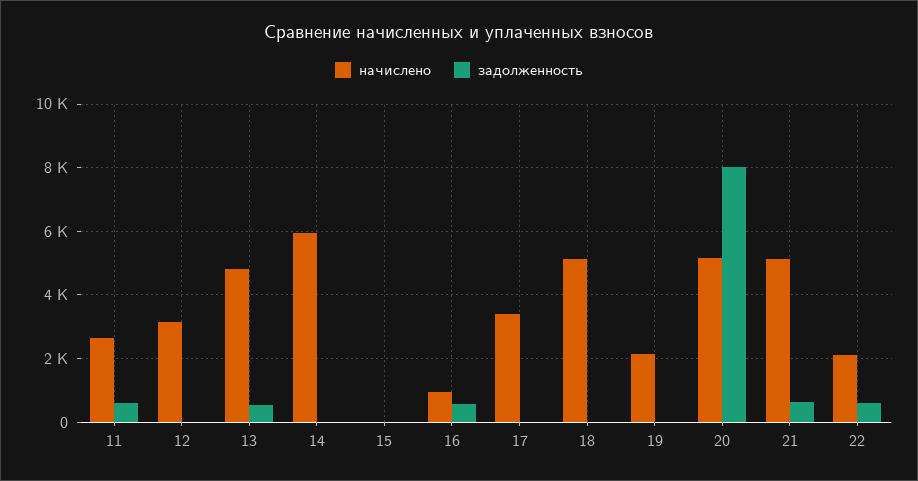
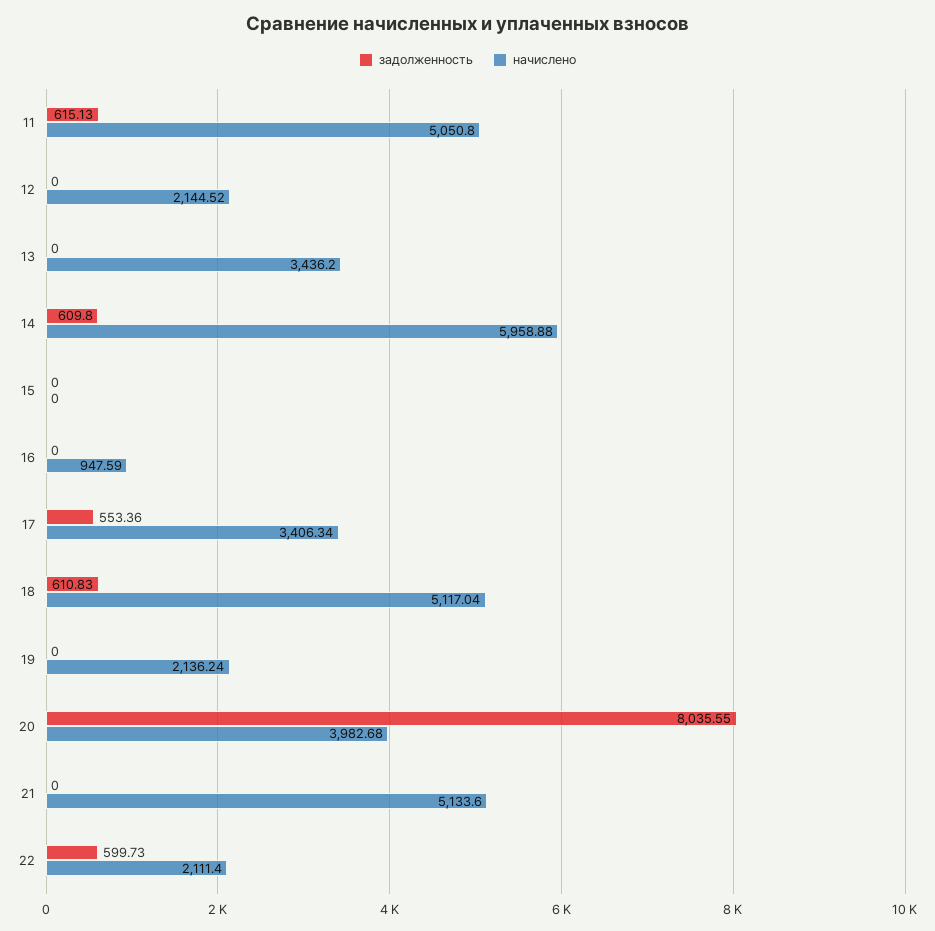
начислено, 11: 2600 -> 5050.8
начислено, 12: 3200 -> 2144.52
начислено, 13: 4800 -> 3436.2
задолженность, 13: 600 -> 0
задолженность, 14: 0 -> 609.8
задолженность, 16: 600 -> 0
задолженность, 17: 0 -> 553.36
задолженность, 18: 0 -> 610.83
начислено, 20: 5200 -> 3982.68
задолженность, 21: 600 -> 0

